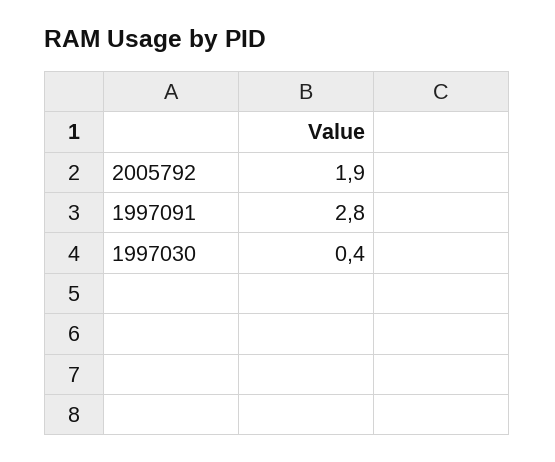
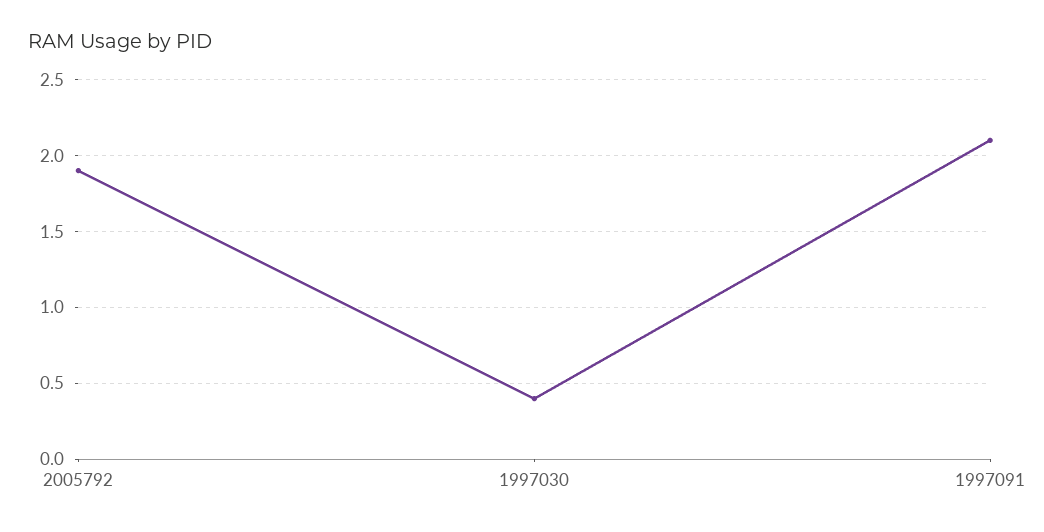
1997091: 2.8 -> 2.1

